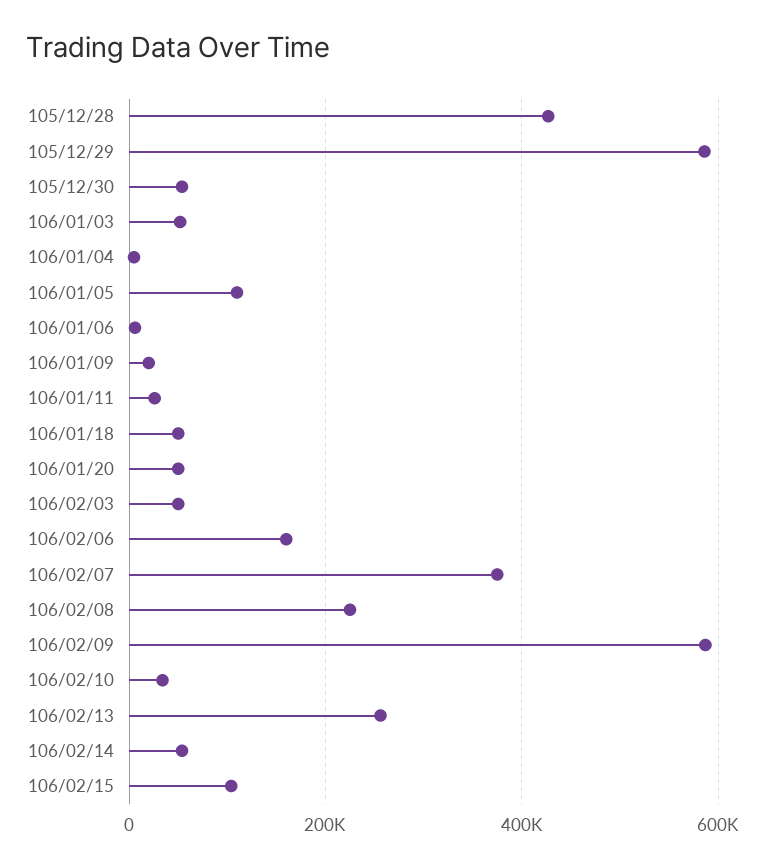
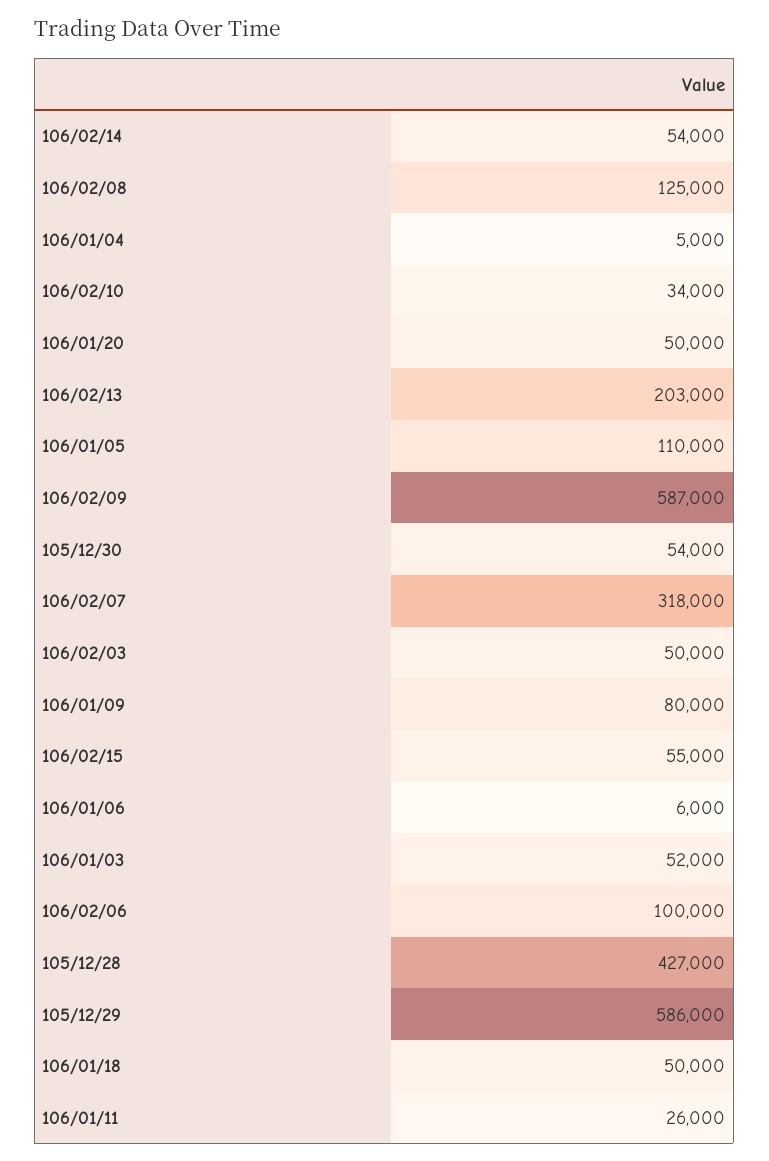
106/01/09: 20000 -> 80000
106/02/06: 160000 -> 100000
106/02/07: 380000 -> 318000
106/02/08: 220000 -> 125000
106/02/13: 260000 -> 203000
106/02/15: 100000 -> 55000

